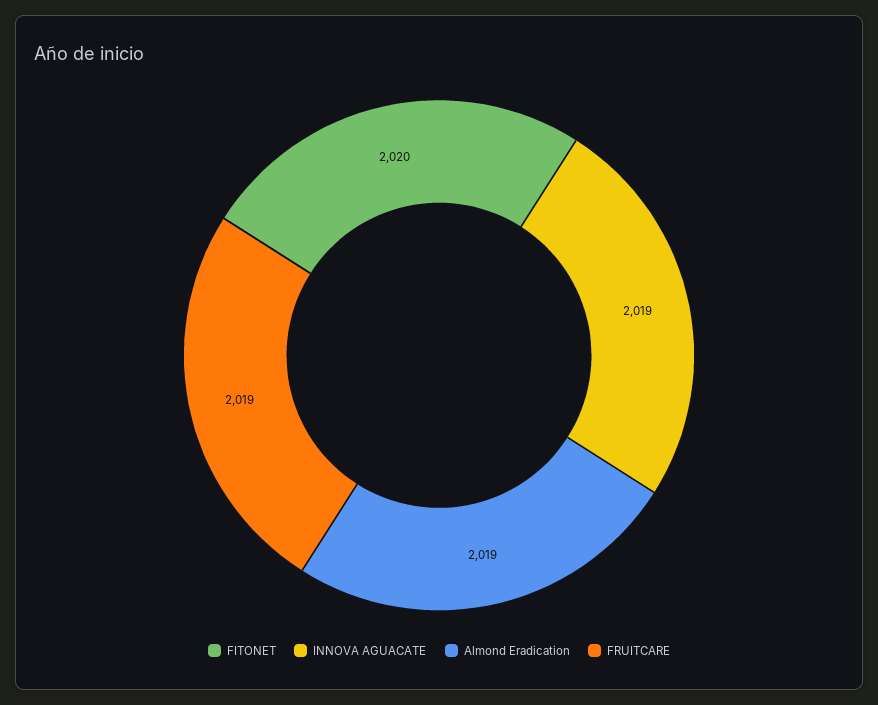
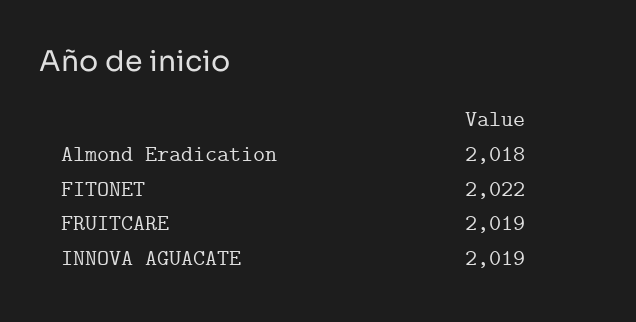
FITONET: 2020 -> 2022
Almond Eradication: 2019 -> 2018

